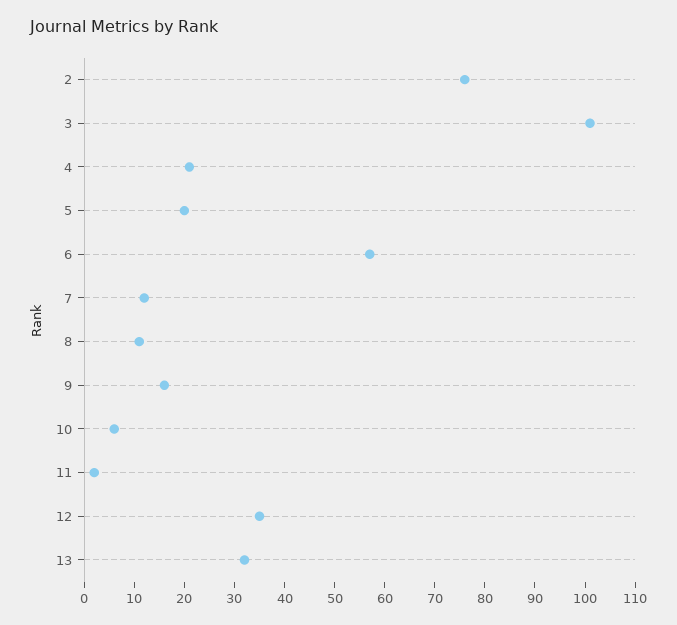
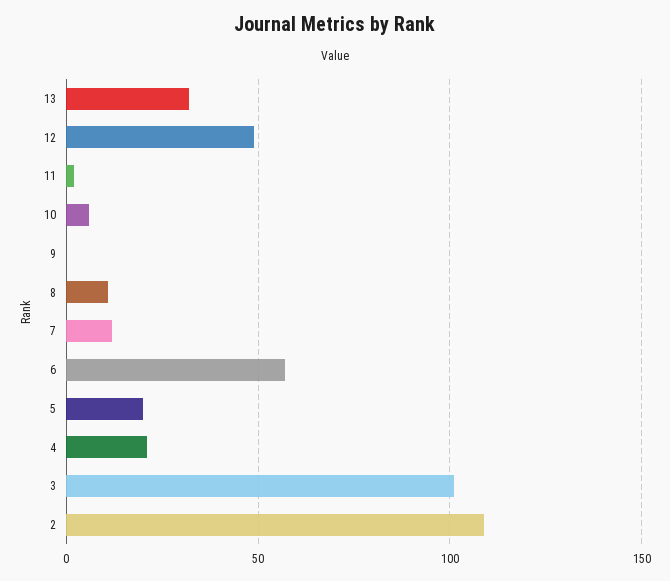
2: 75 -> 110
9: 15 -> 0
12: 35 -> 50

